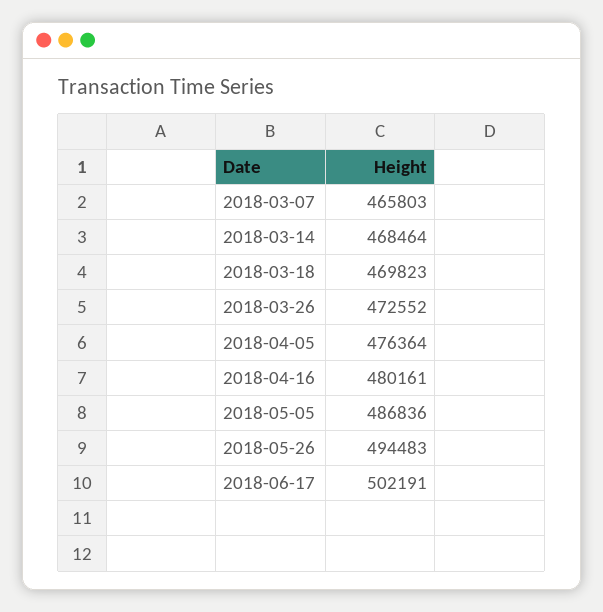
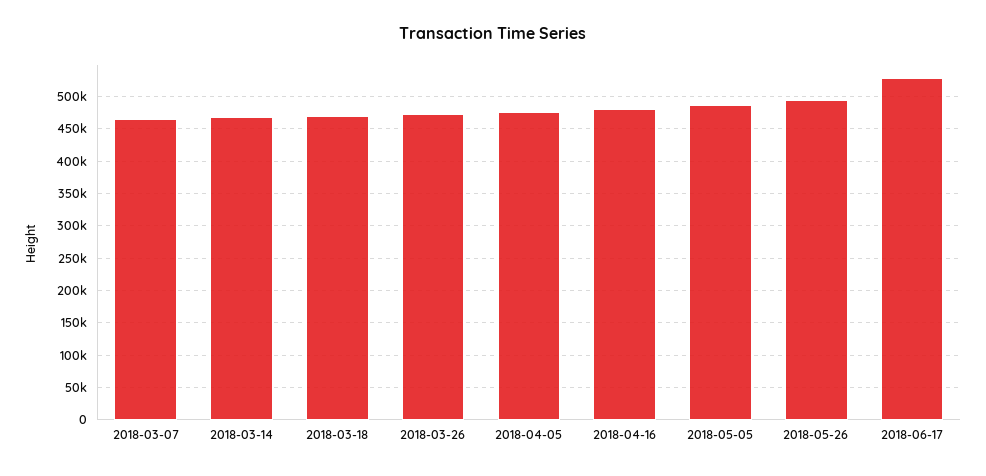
2018-06-17: 502191 -> 530000

